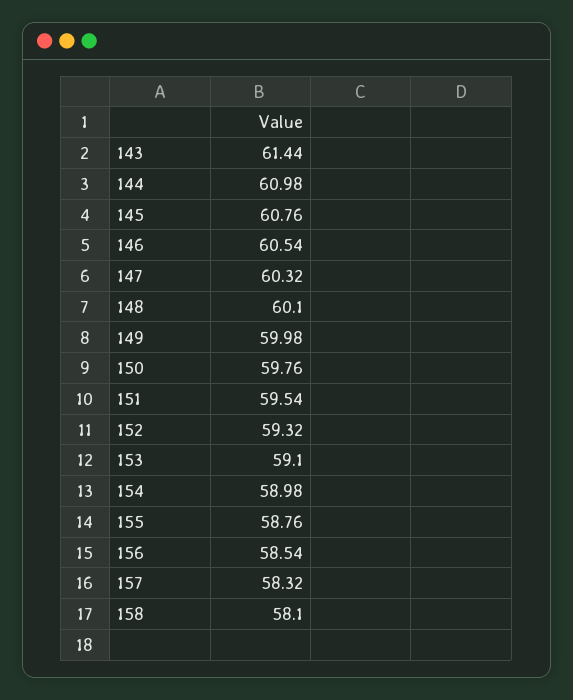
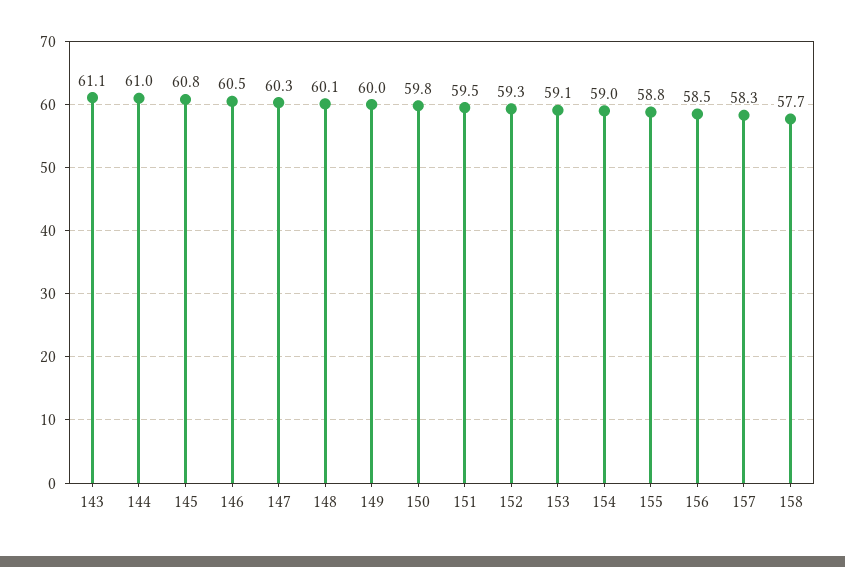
143: 61.44 -> 61.1
158: 58.1 -> 57.7

